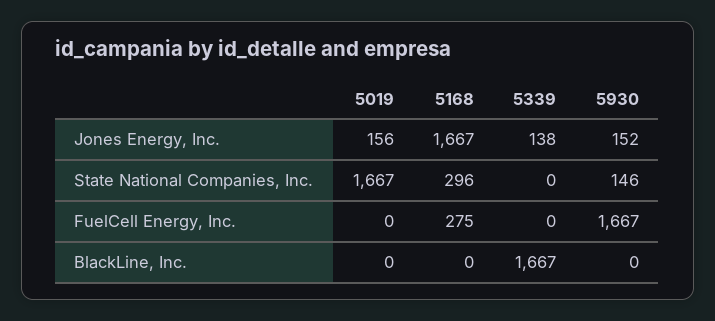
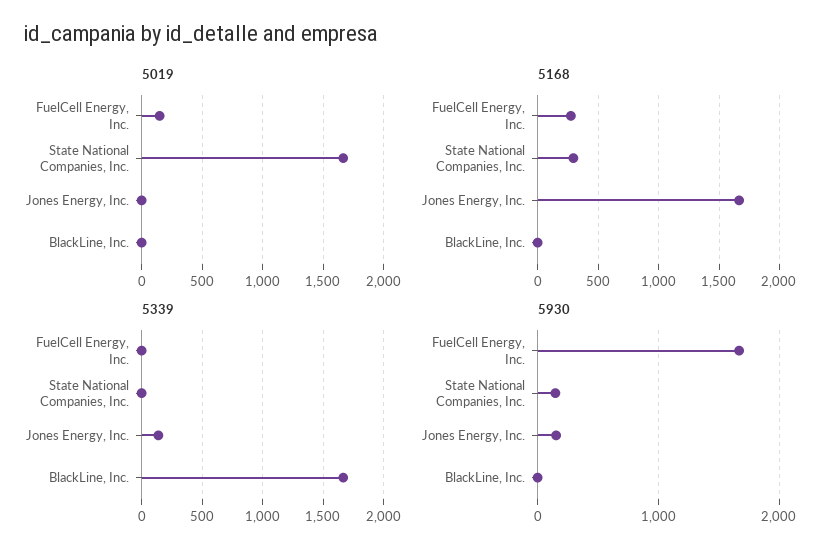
5019, Jones Energy, Inc.: 156 -> 0
5019, FuelCell Energy, Inc.: 0 -> 150

